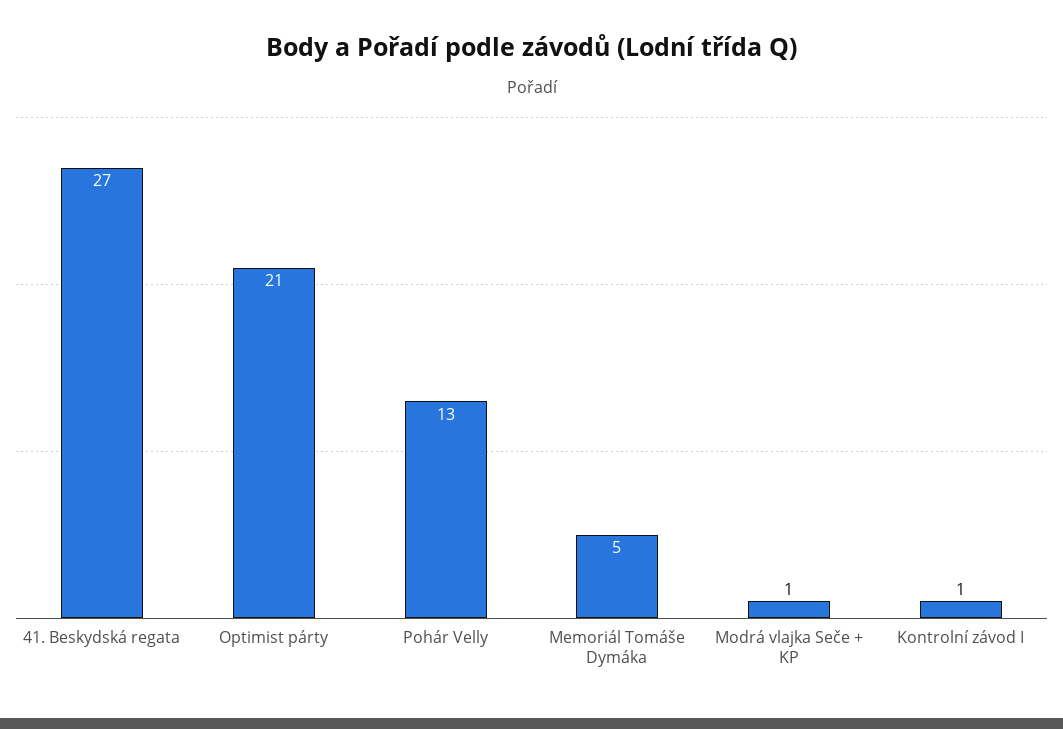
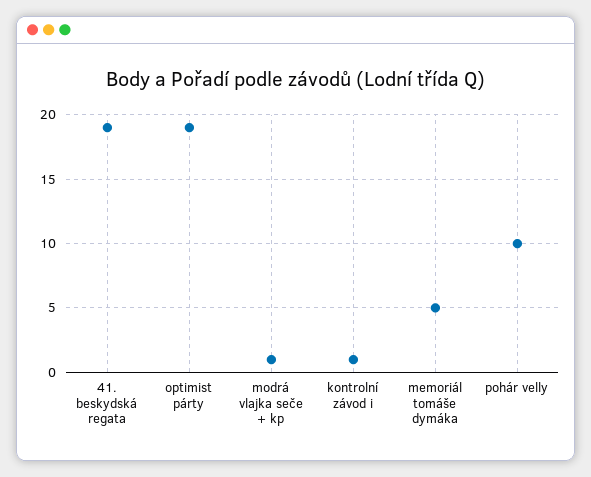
41. Beskydská regata: 27 -> 19
Optimist párty: 21 -> 19
Pohár Velly: 13 -> 10

